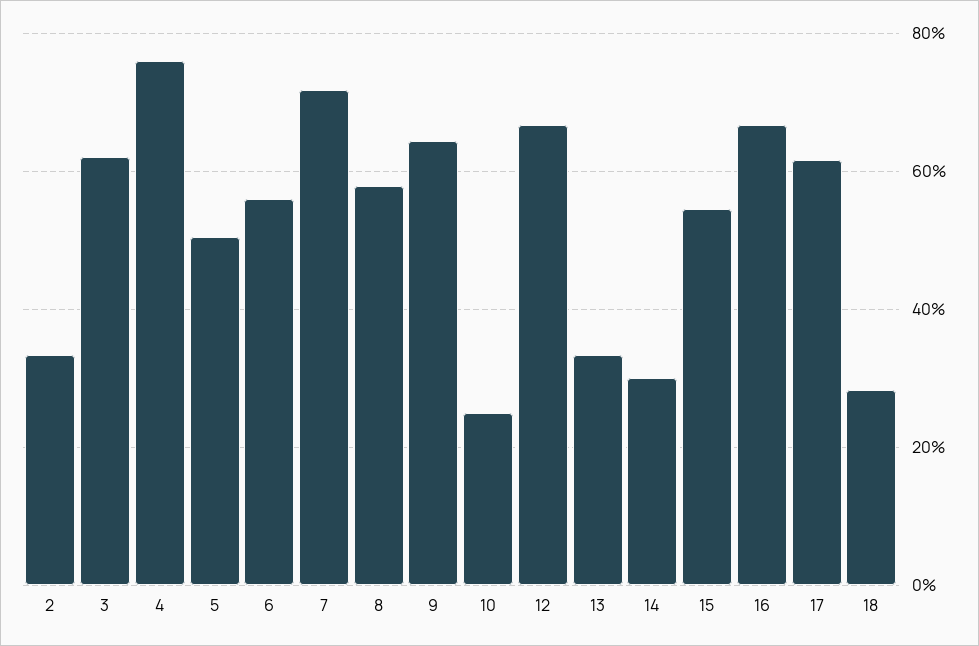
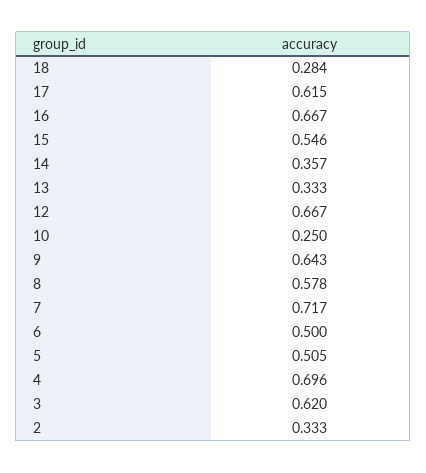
4: 0.76 -> 0.696
6: 0.56 -> 0.5
14: 0.3 -> 0.357

